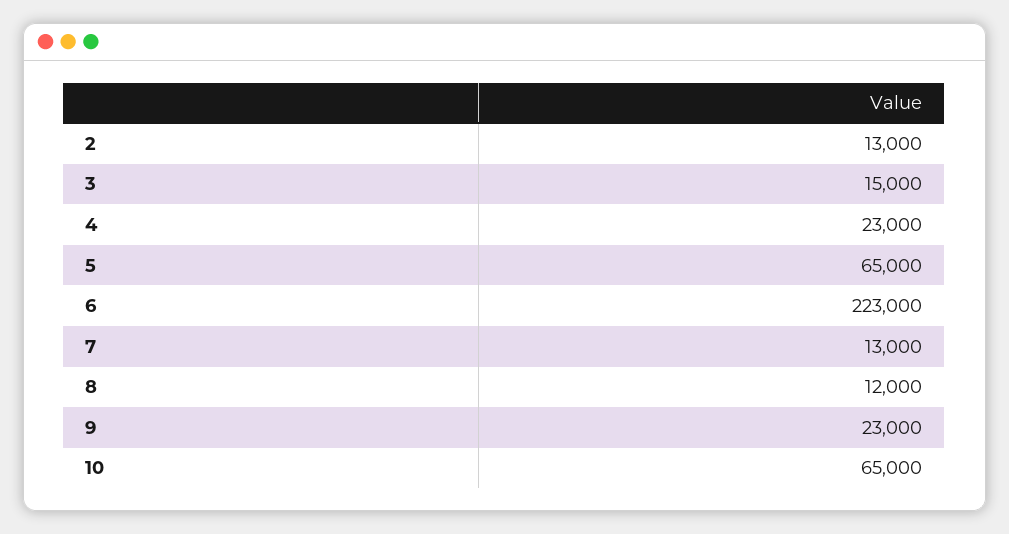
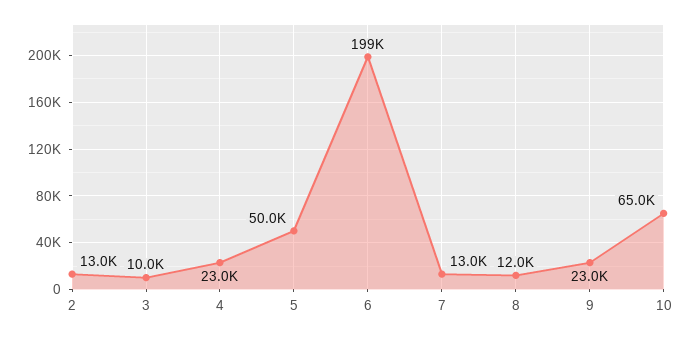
3: 15000 -> 10000
5: 65000 -> 50000
6: 223000 -> 199000

